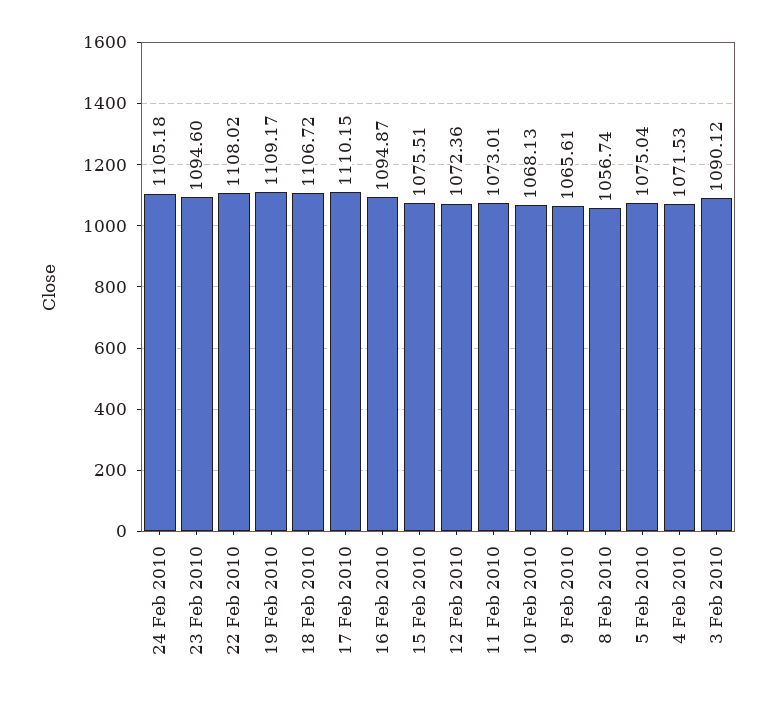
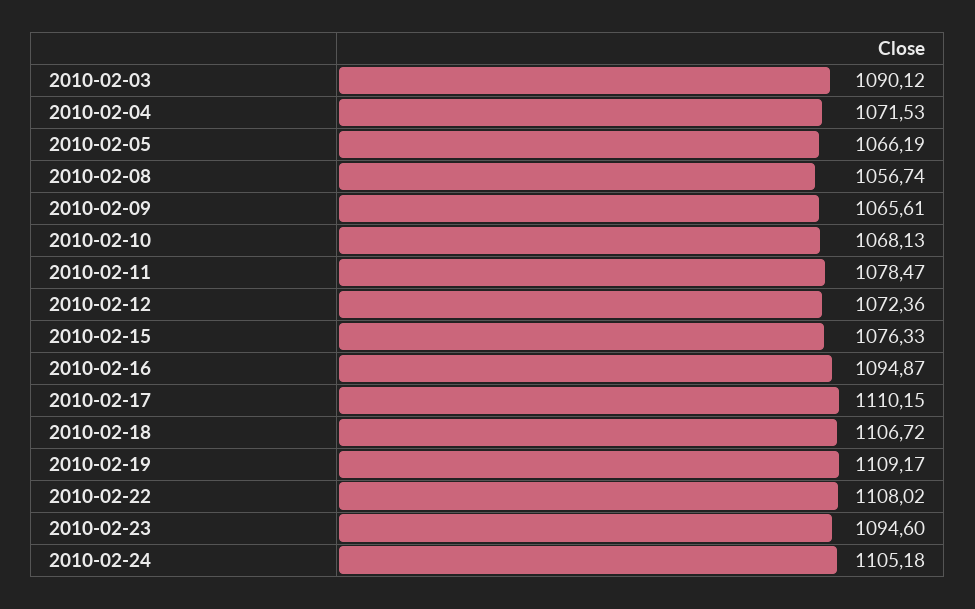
15 Feb 2010: 1075.51 -> 1076.33
11 Feb 2010: 1073.01 -> 1078.47
5 Feb 2010: 1075.04 -> 1066.19

